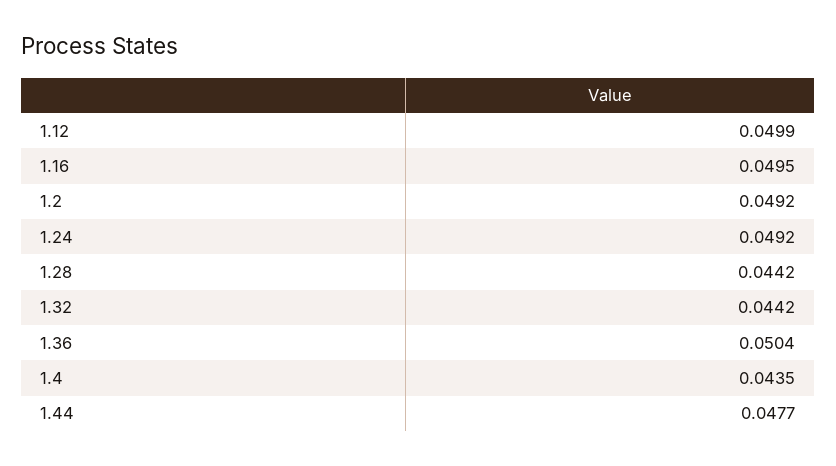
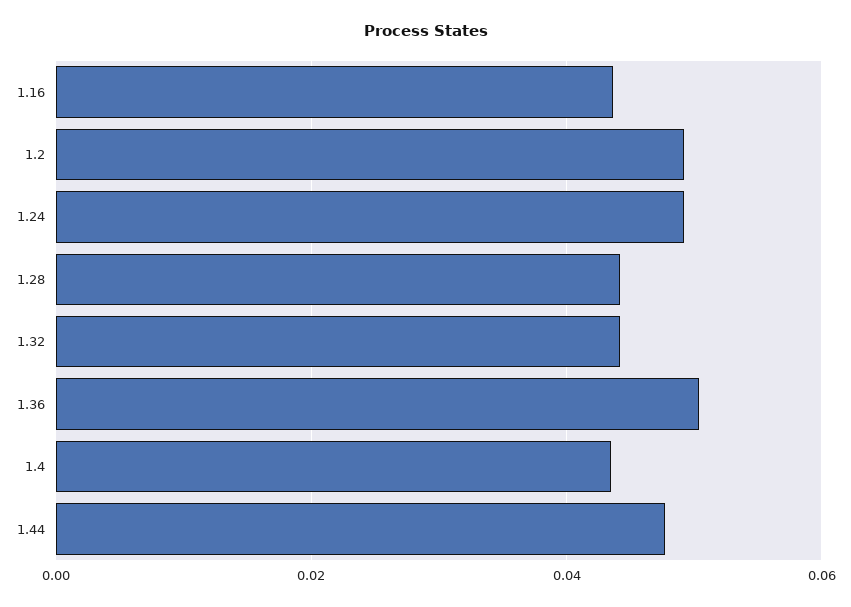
1.12: 0.0499 -> none
1.16: 0.0495 -> 0.044

